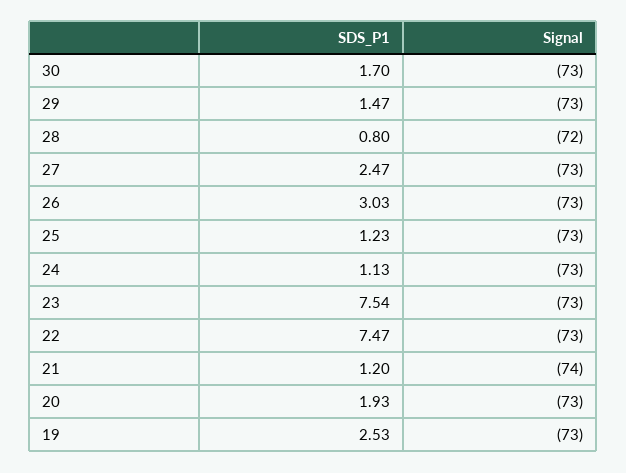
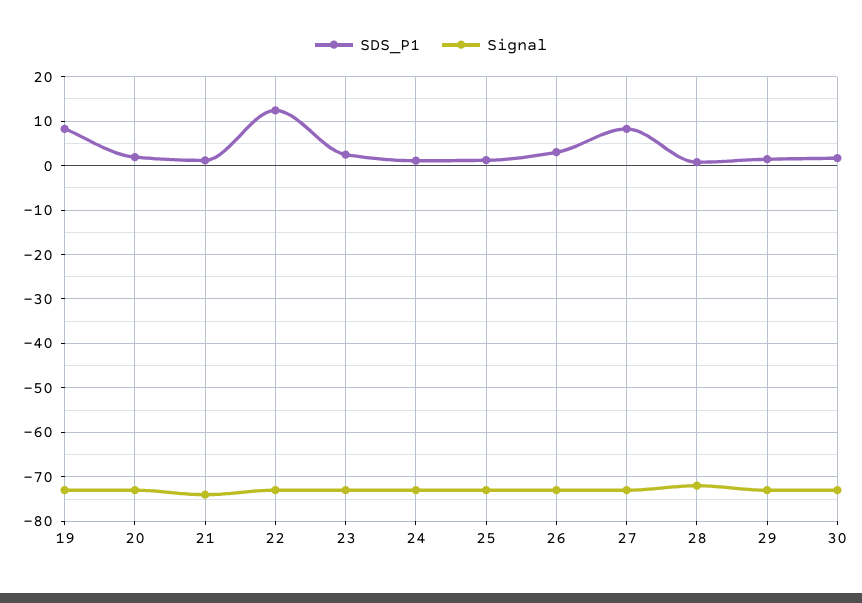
SDS_P1, 27: 2.47 -> 8
SDS_P1, 23: 7.54 -> 2
SDS_P1, 22: 7.47 -> 12
SDS_P1, 19: 2.53 -> 8

